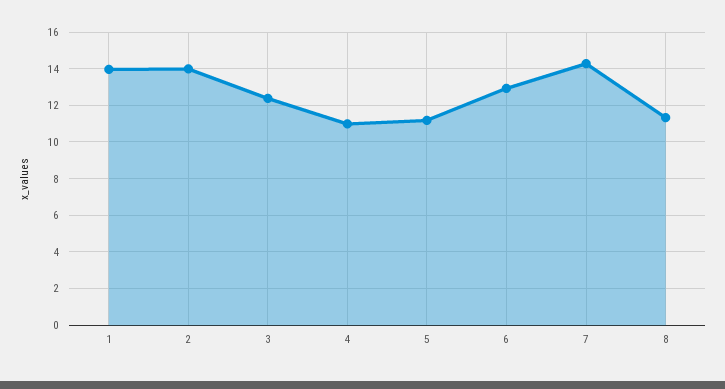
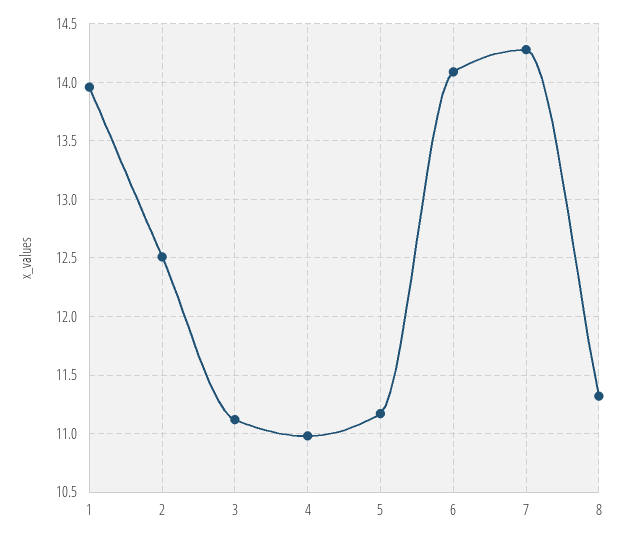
2: 14 -> 12.5
3: 12.5 -> 11.1
6: 13 -> 14.1

